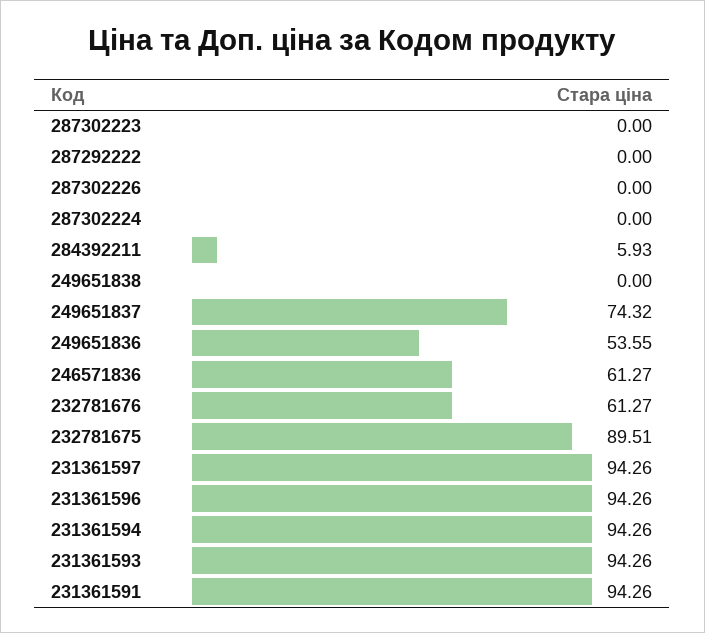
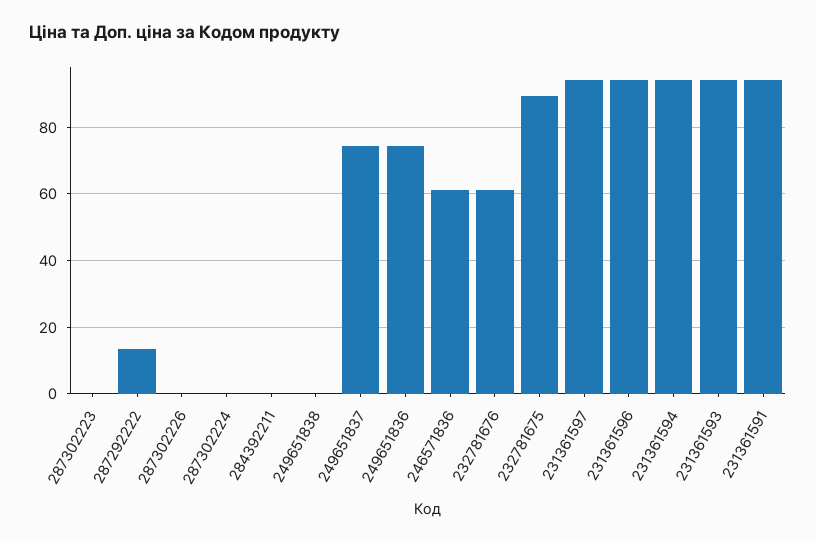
287292222: 0 -> 14
284392211: 5.93 -> 0
249651836: 53.55 -> 74

